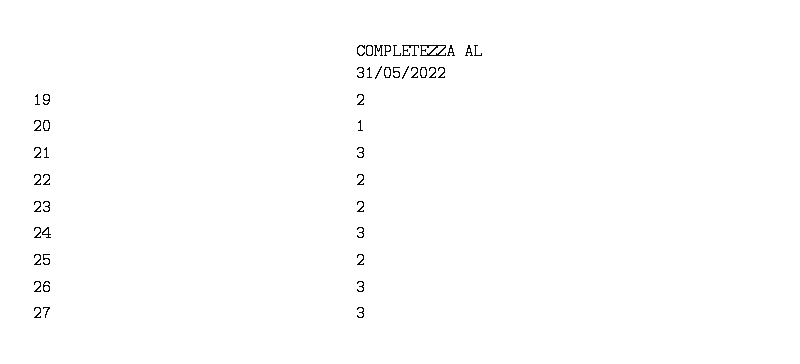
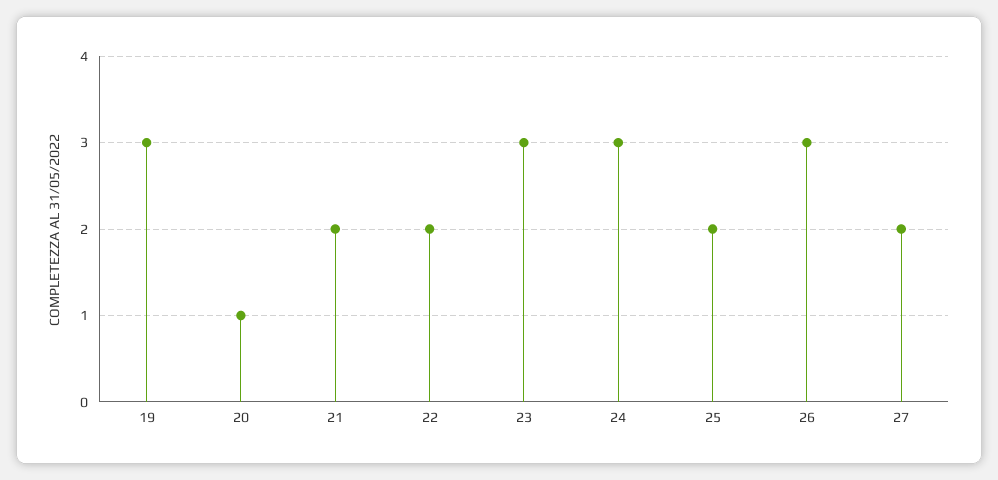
19: 2 -> 3
21: 3 -> 2
23: 2 -> 3
27: 3 -> 2

